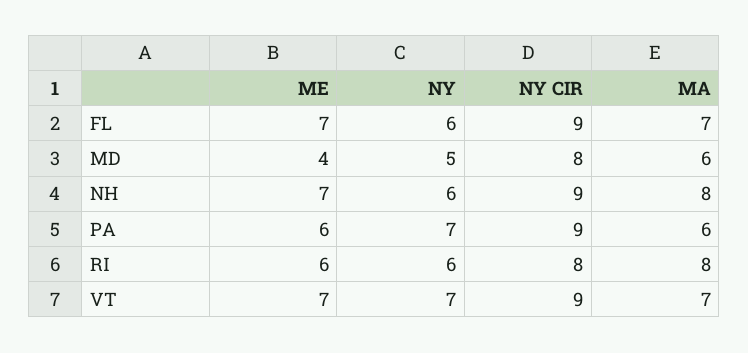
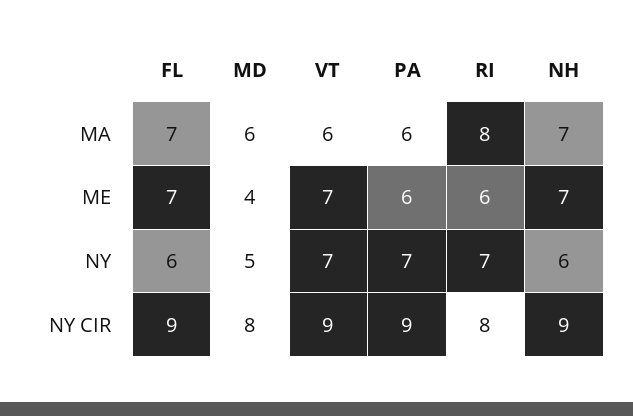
MA, NH: 8 -> 7
NY, RI: 6 -> 7
MA, VT: 7 -> 6

